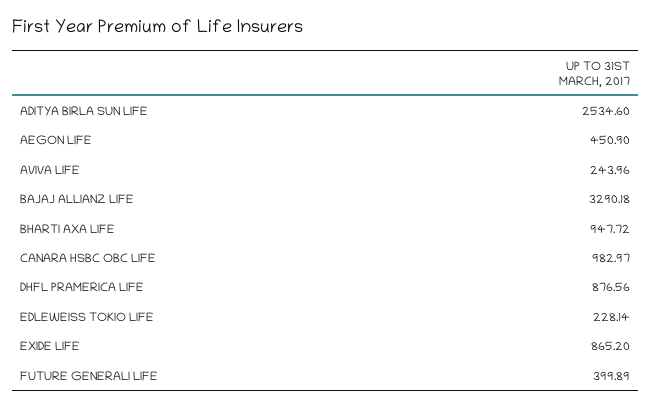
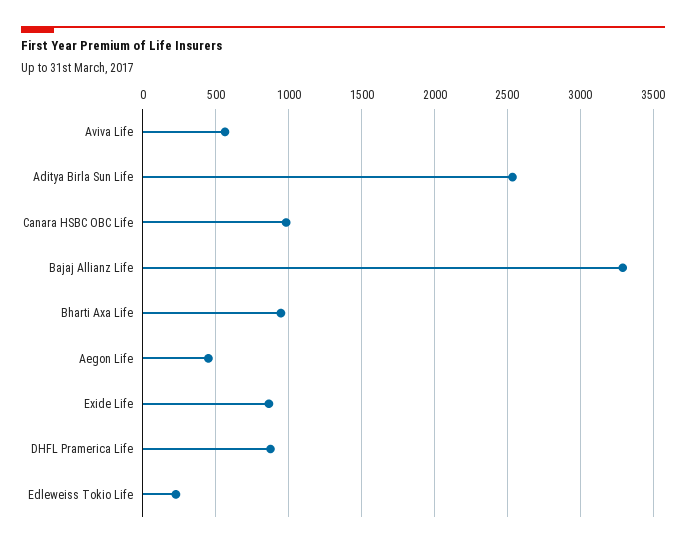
AVIVA LIFE: 243.96 -> 550
FUTURE GENERALI LIFE: 399.89 -> none

